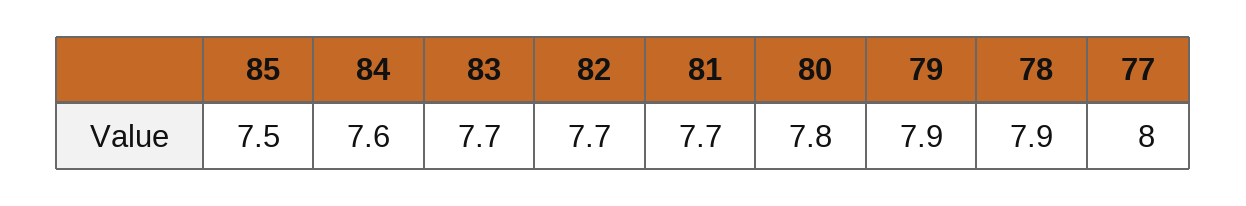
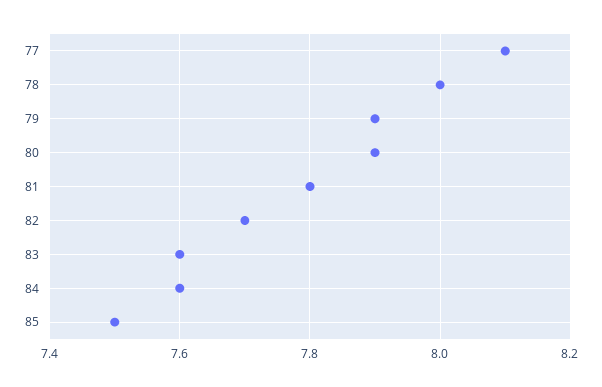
83: 7.7 -> 7.6
81: 7.7 -> 7.8
80: 7.8 -> 7.9
78: 7.9 -> 8
77: 8 -> 8.1

